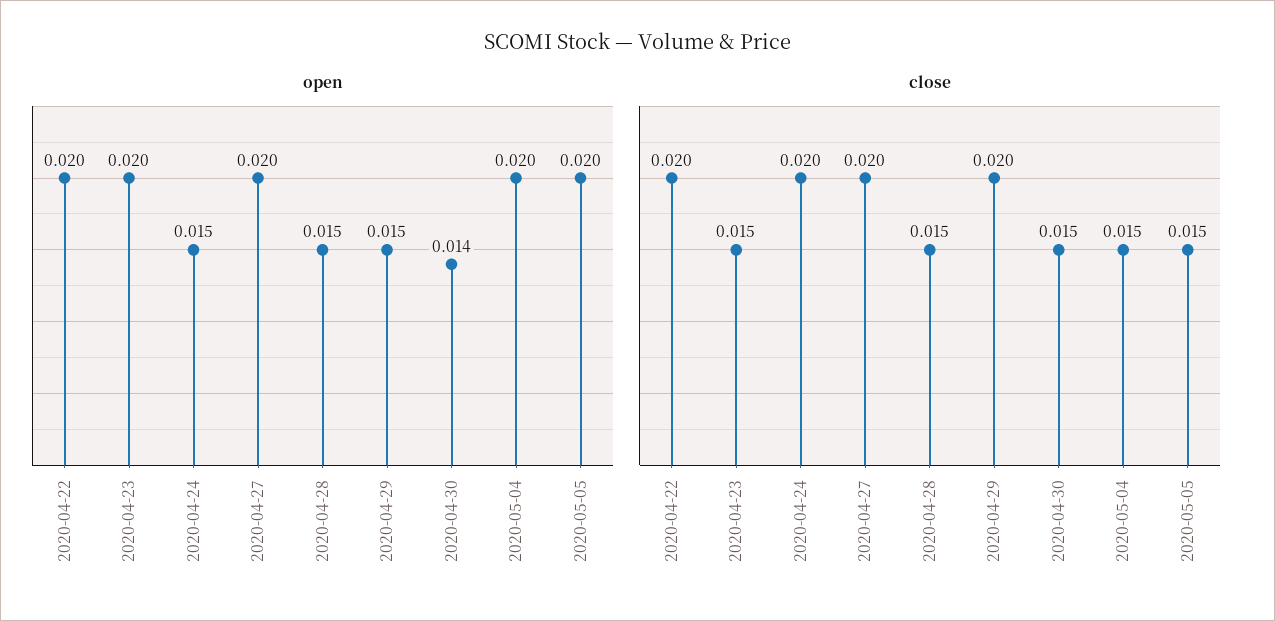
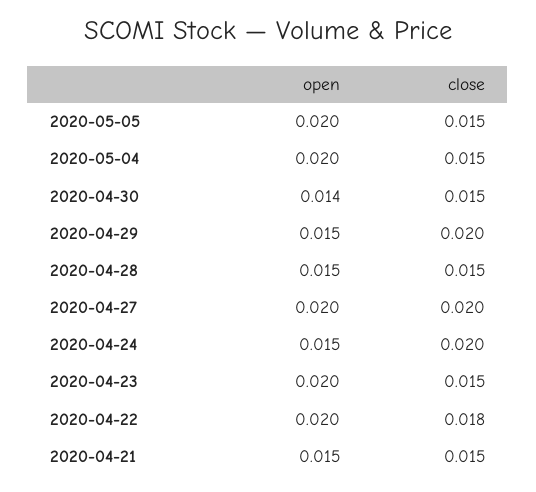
close, 2020-04-22: 0.02 -> 0.018
open, 2020-04-21: none -> 0.015
close, 2020-04-21: none -> 0.015

